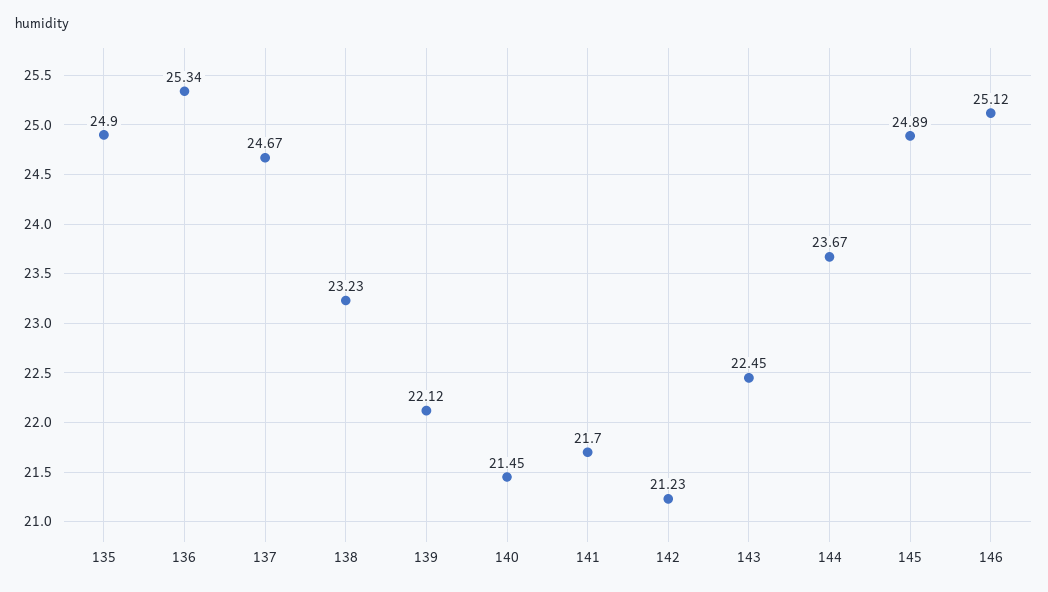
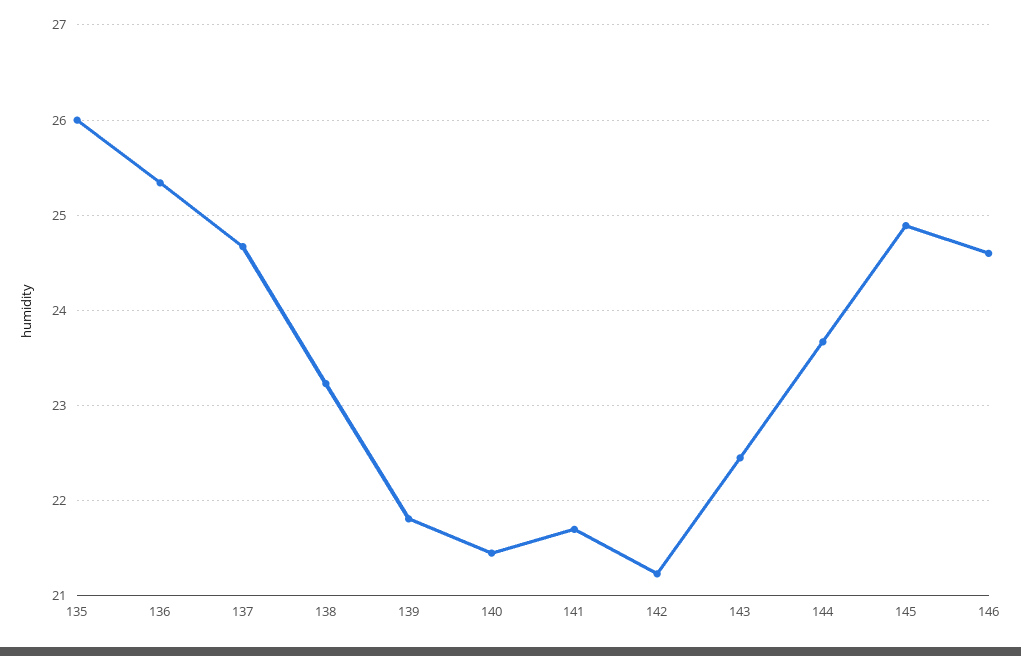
135: 24.9 -> 26
139: 22.12 -> 21.8
146: 25.12 -> 24.6

